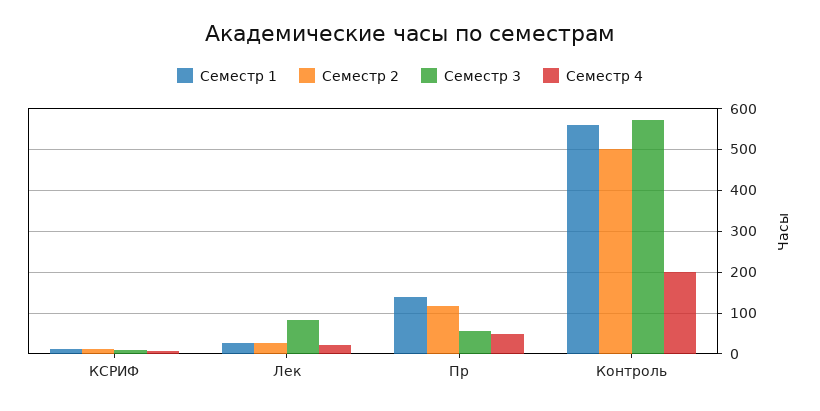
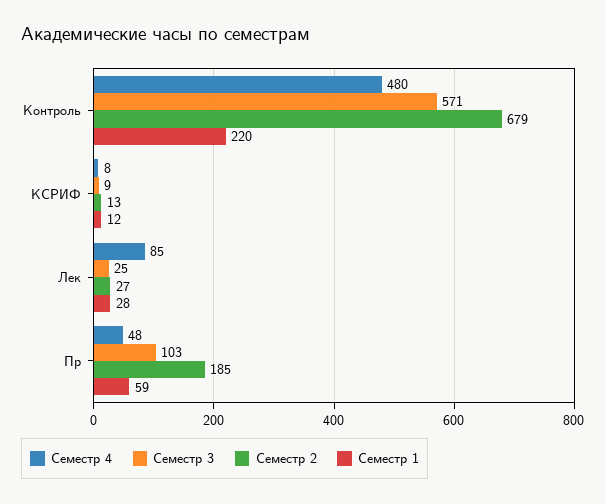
Семестр 3, Лек: 80 -> 25
Семестр 4, Лек: 20 -> 85
Семестр 1, Пр: 140 -> 59
Семестр 2, Пр: 120 -> 185
Семестр 3, Пр: 60 -> 103
Семестр 1, Контроль: 560 -> 220
Семестр 2, Контроль: 500 -> 679
Семестр 4, Контроль: 200 -> 480

